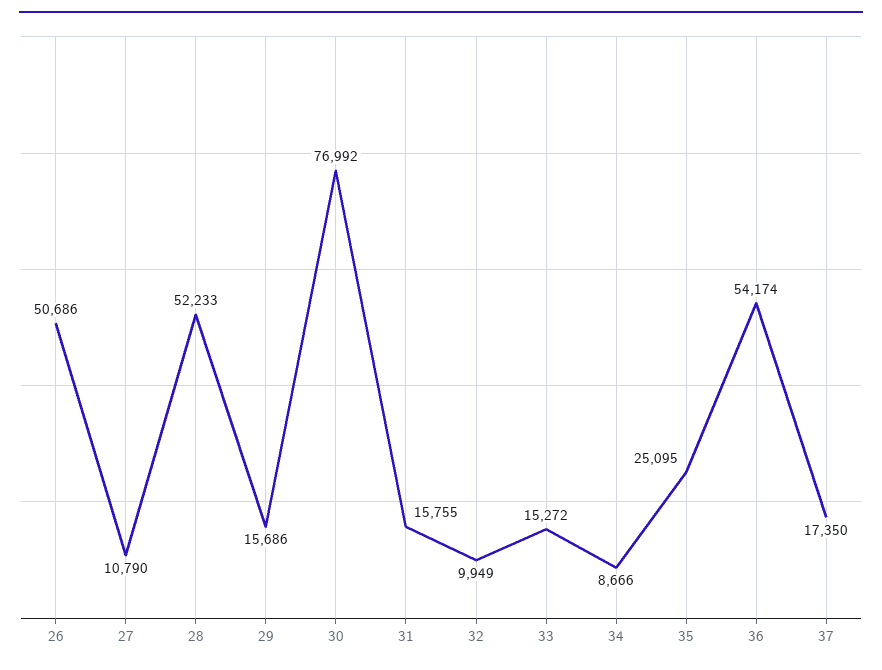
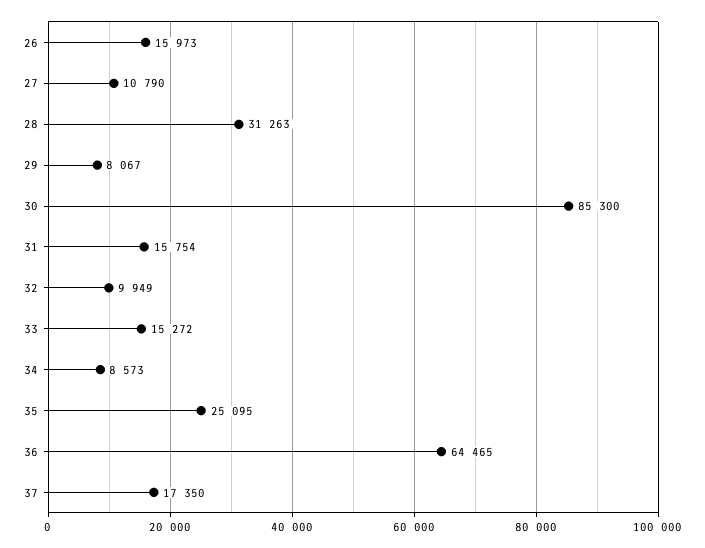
26: 50686 -> 15973
28: 52233 -> 31263
29: 15686 -> 8067
30: 76992 -> 85300
31: 15755 -> 15754
34: 8666 -> 8573
36: 54174 -> 64465

